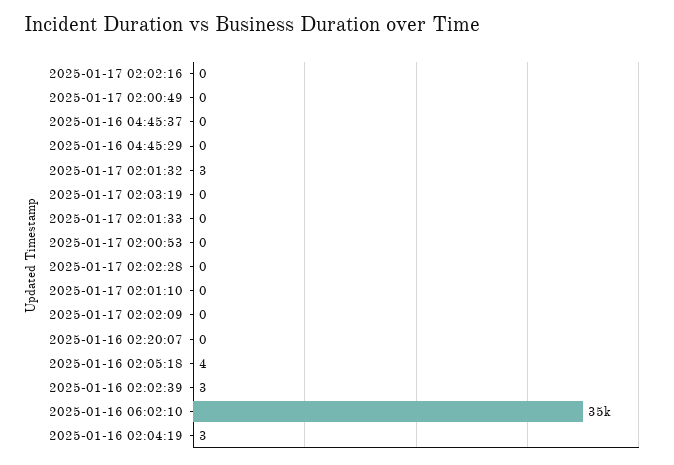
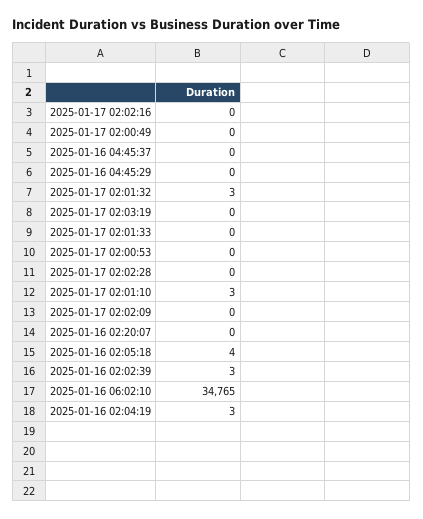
2025-01-17 02:01:10: 0 -> 3

